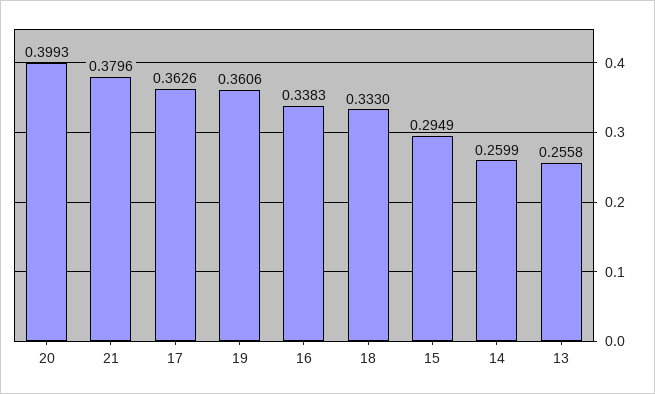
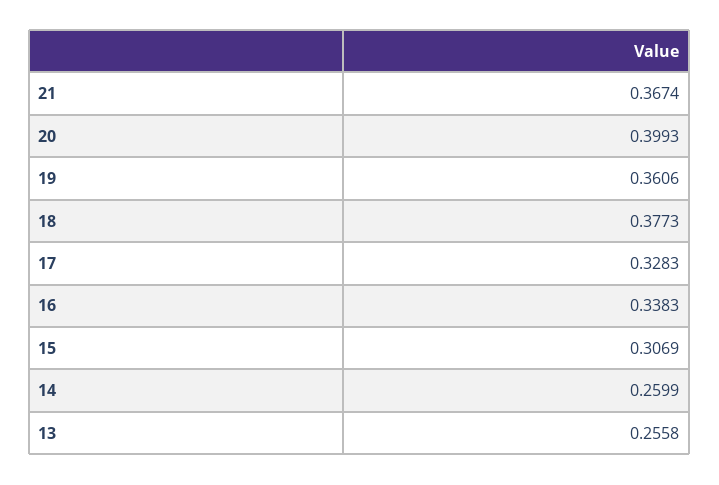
21: 0.3796 -> 0.3674
17: 0.3626 -> 0.3283
18: 0.333 -> 0.3773
15: 0.2949 -> 0.3069

